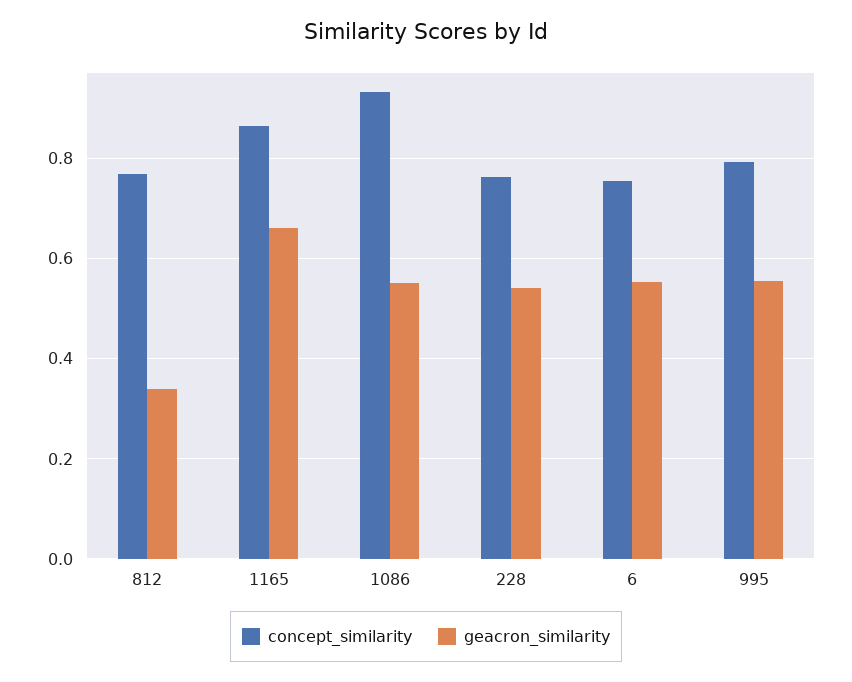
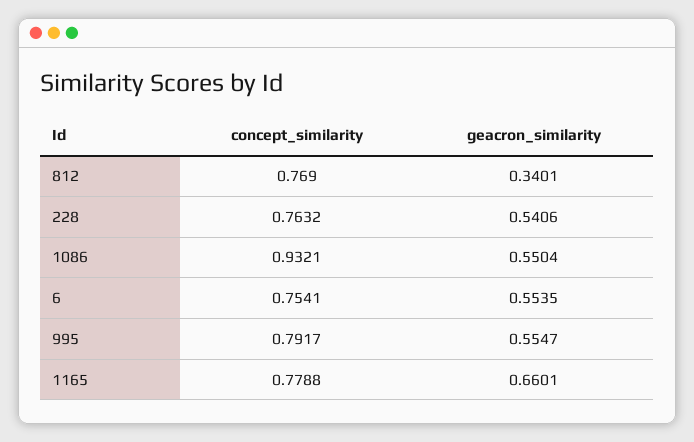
concept_similarity, 1165: 0.86 -> 0.7788

